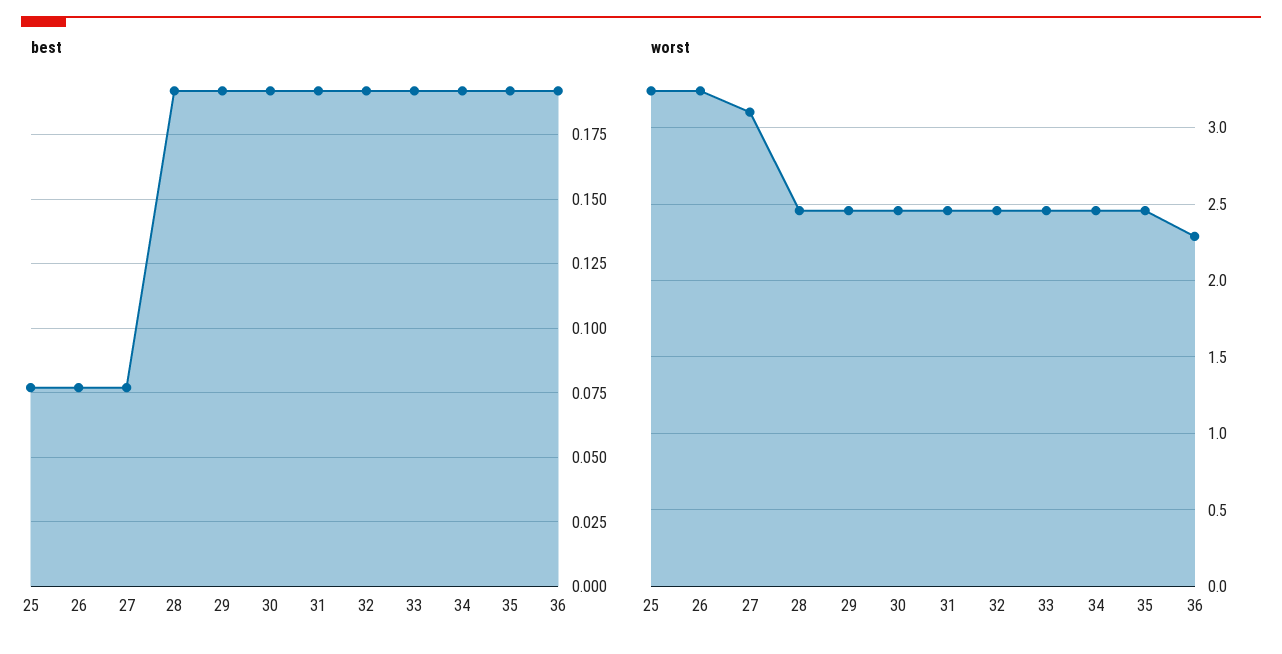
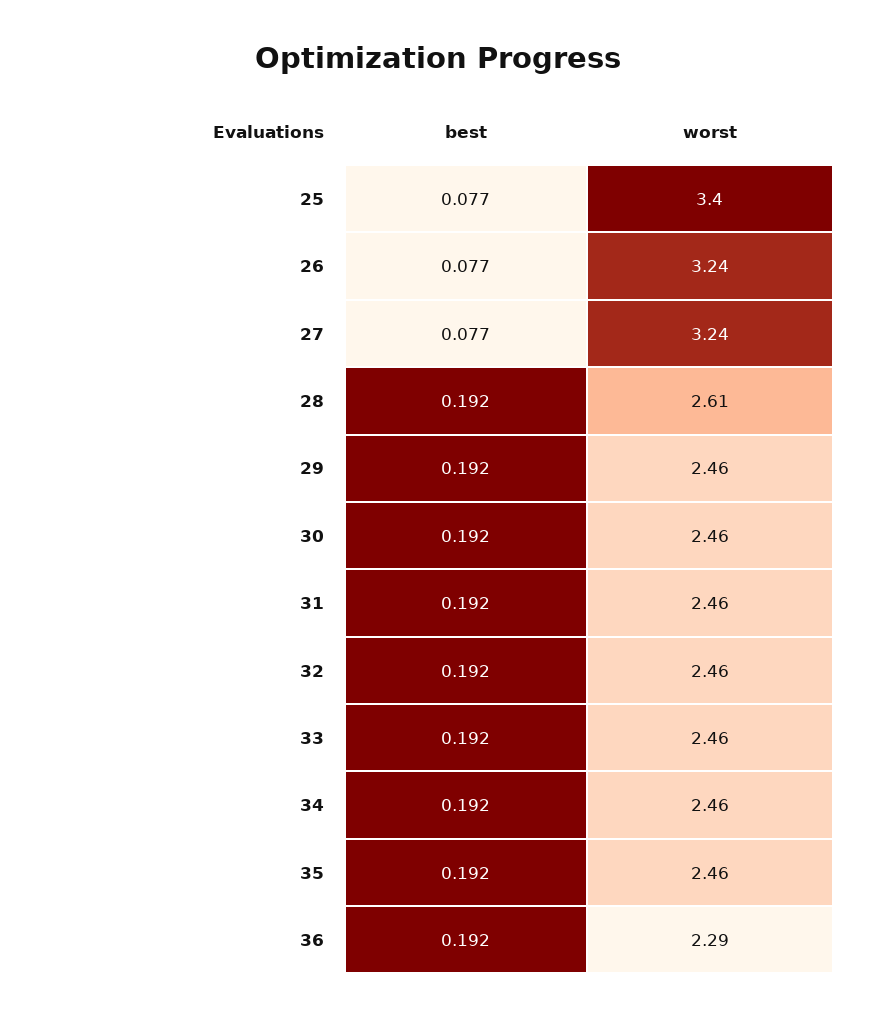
worst, 25: 3.25 -> 3.4
worst, 27: 3.1 -> 3.24
worst, 28: 2.45 -> 2.61

